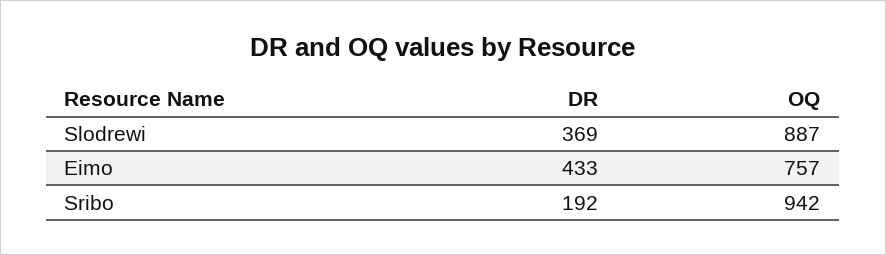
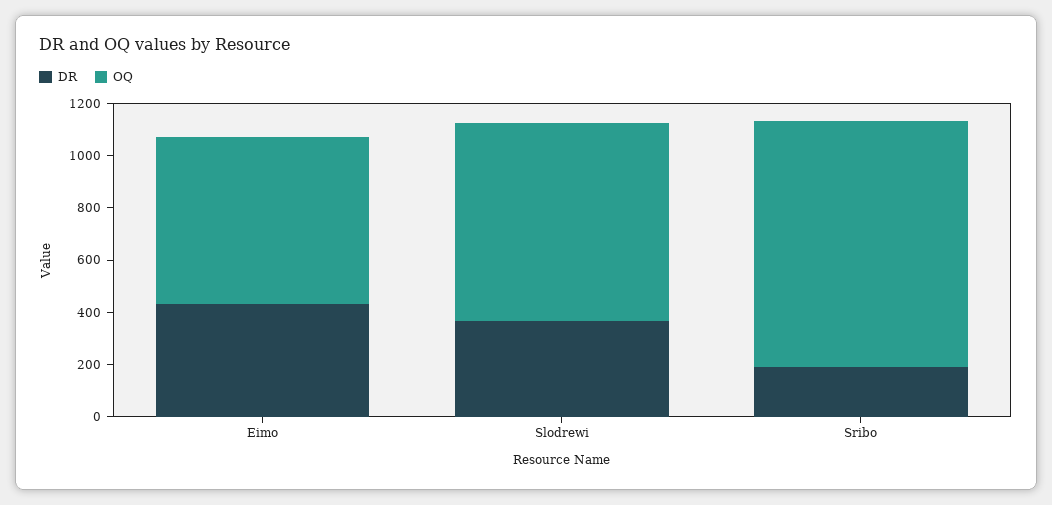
OQ, Slodrewi: 887 -> 750
OQ, Eimo: 757 -> 650

